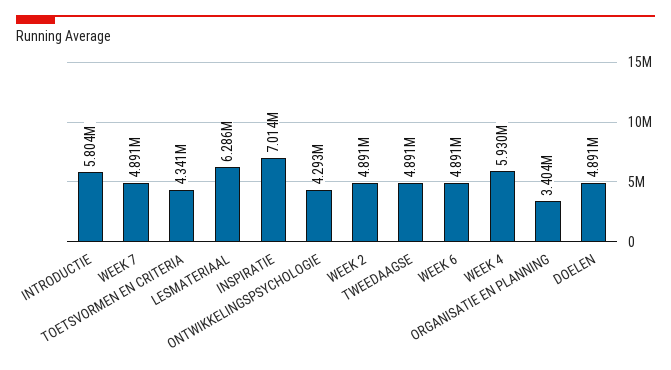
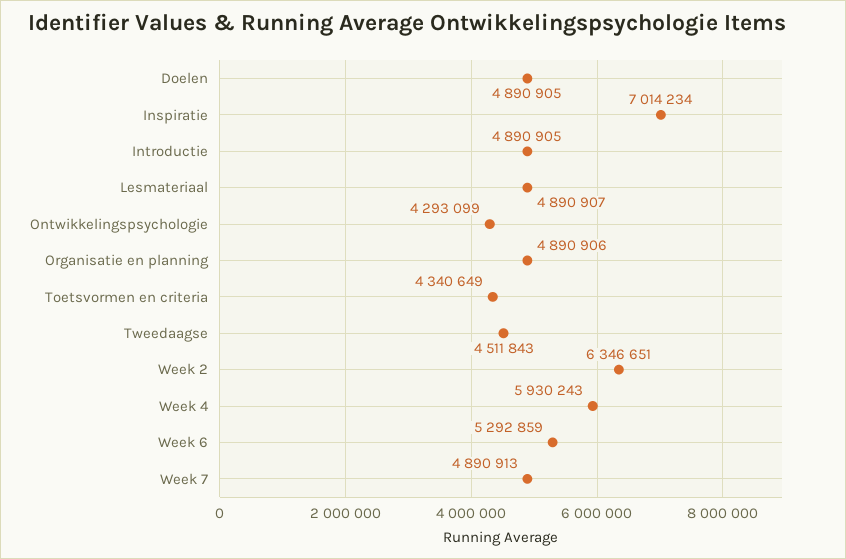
INTRODUCTIE: 5804000 -> 4890905
LESMATERIAAL: 6286000 -> 4890907
WEEK 2: 4891000 -> 6346651
TWEEDAAGSE: 4891000 -> 4511843
WEEK 6: 4891000 -> 5292859
ORGANISATIE EN PLANNING: 3404000 -> 4890906

